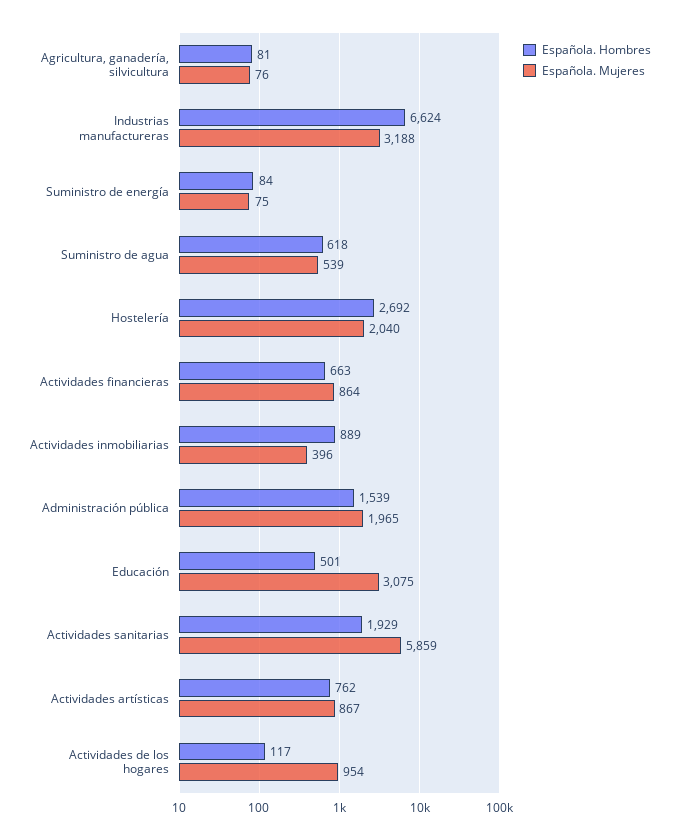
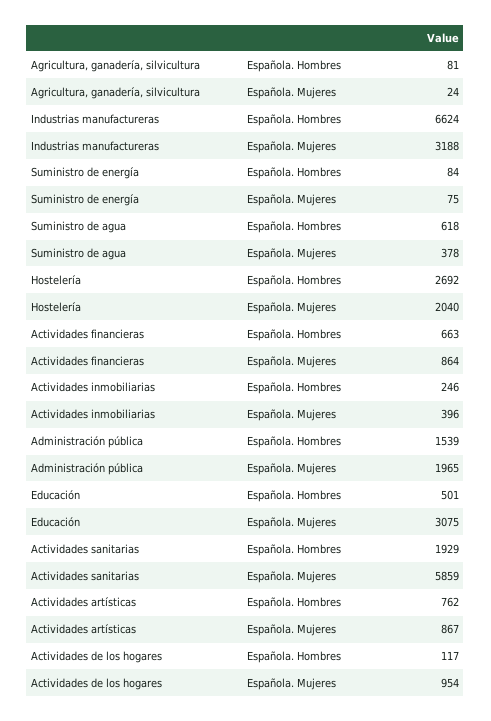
Española. Mujeres, Agricultura, ganadería, silvicultura: 76 -> 24
Española. Mujeres, Suministro de agua: 539 -> 378
Española. Hombres, Actividades inmobiliarias: 889 -> 246

